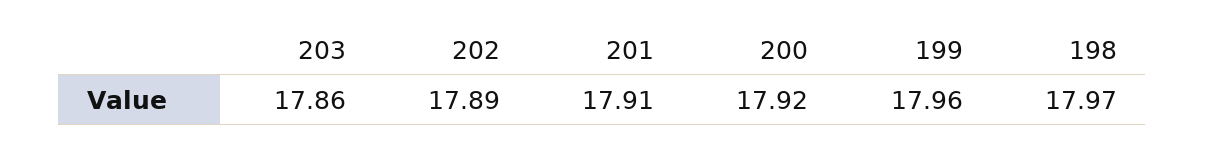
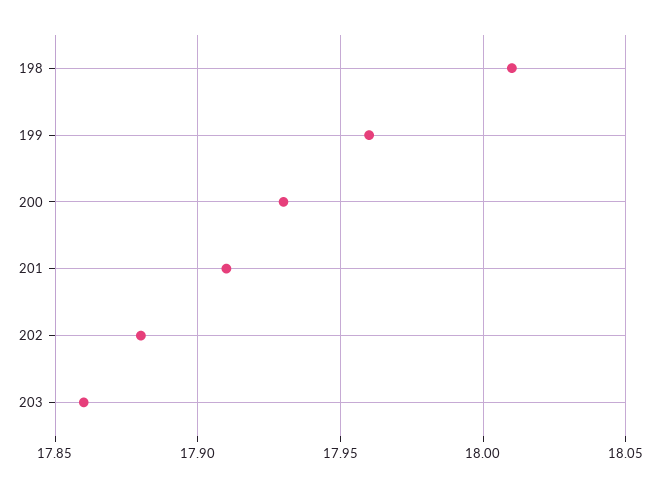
202: 17.89 -> 17.88
200: 17.92 -> 17.93
198: 17.97 -> 18.01

